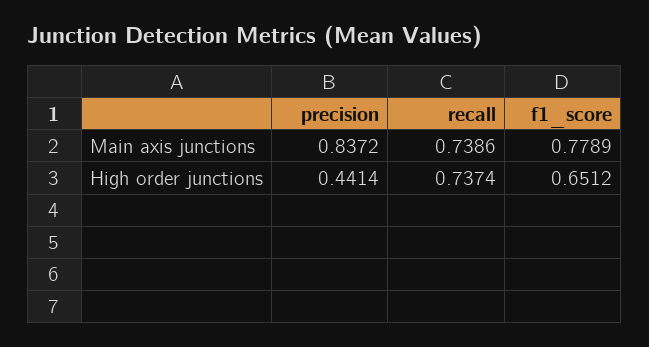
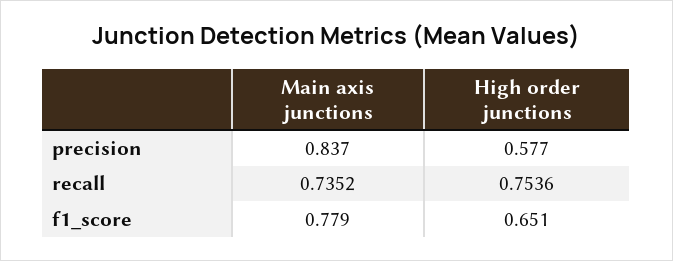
recall, Main axis junctions: 0.7386 -> 0.7352
precision, High order junctions: 0.4414 -> 0.577
recall, High order junctions: 0.7374 -> 0.7536

